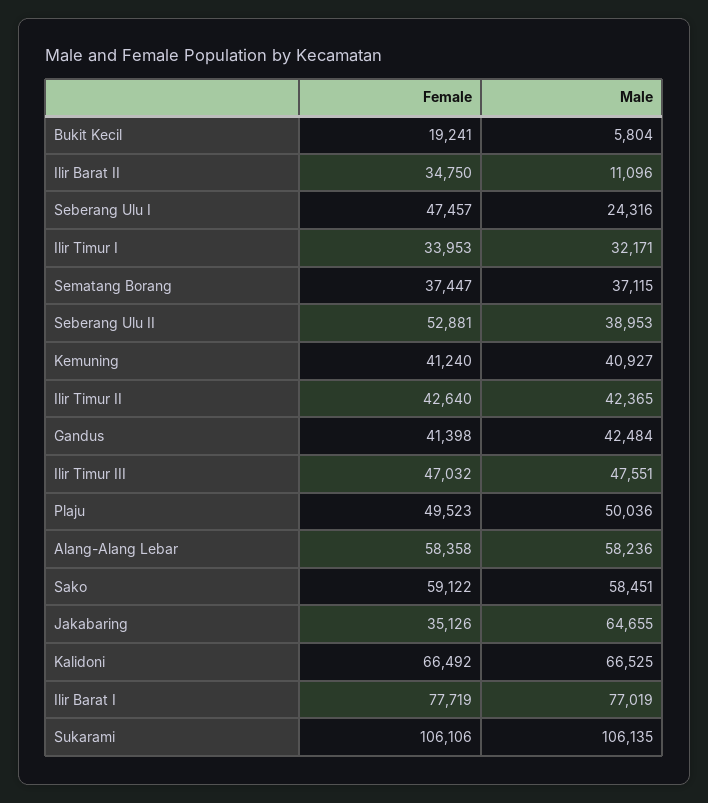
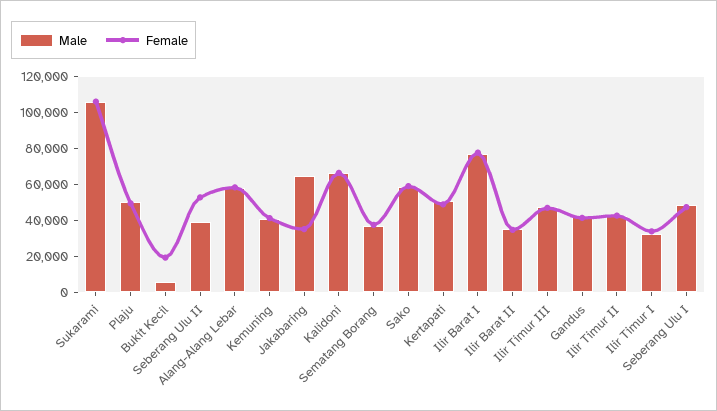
Male, Ilir Barat II: 11096 -> 35000
Male, Seberang Ulu I: 24316 -> 50000
Male, Kertapati: none -> 50000
Female, Kertapati: none -> 50000

